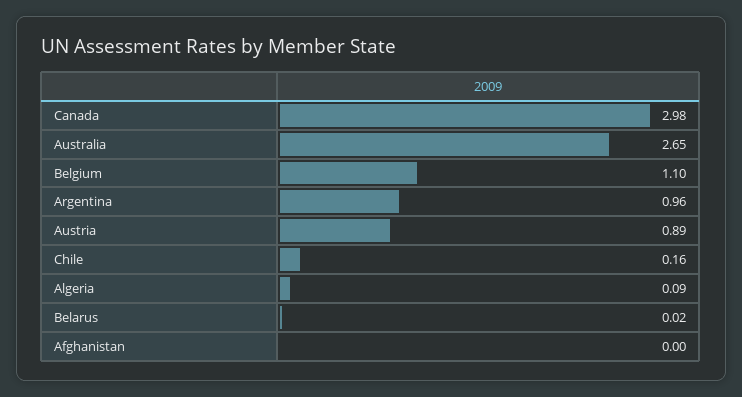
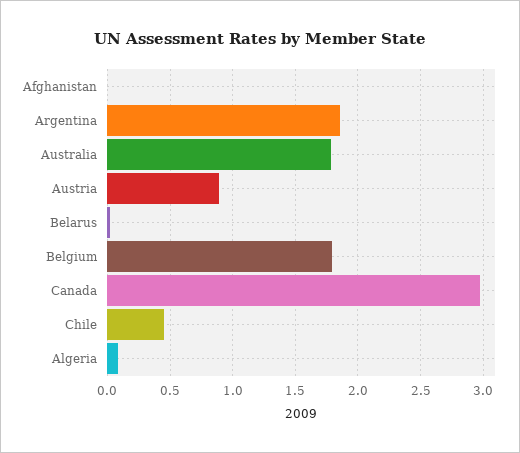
Australia: 2.65 -> 1.8
Belgium: 1.1 -> 1.8
Argentina: 0.96 -> 1.85
Chile: 0.16 -> 0.45

